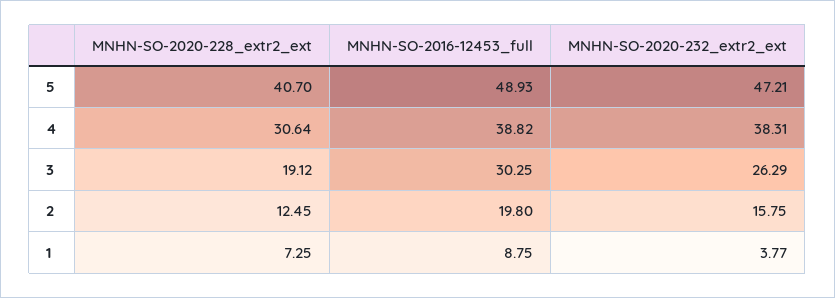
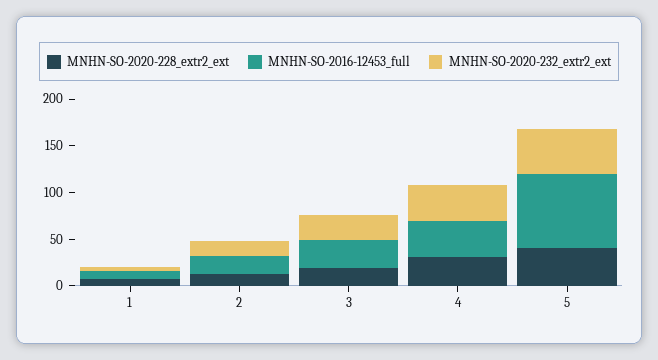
MNHN-SO-2016-12453_full, 5: 48.93 -> 80

